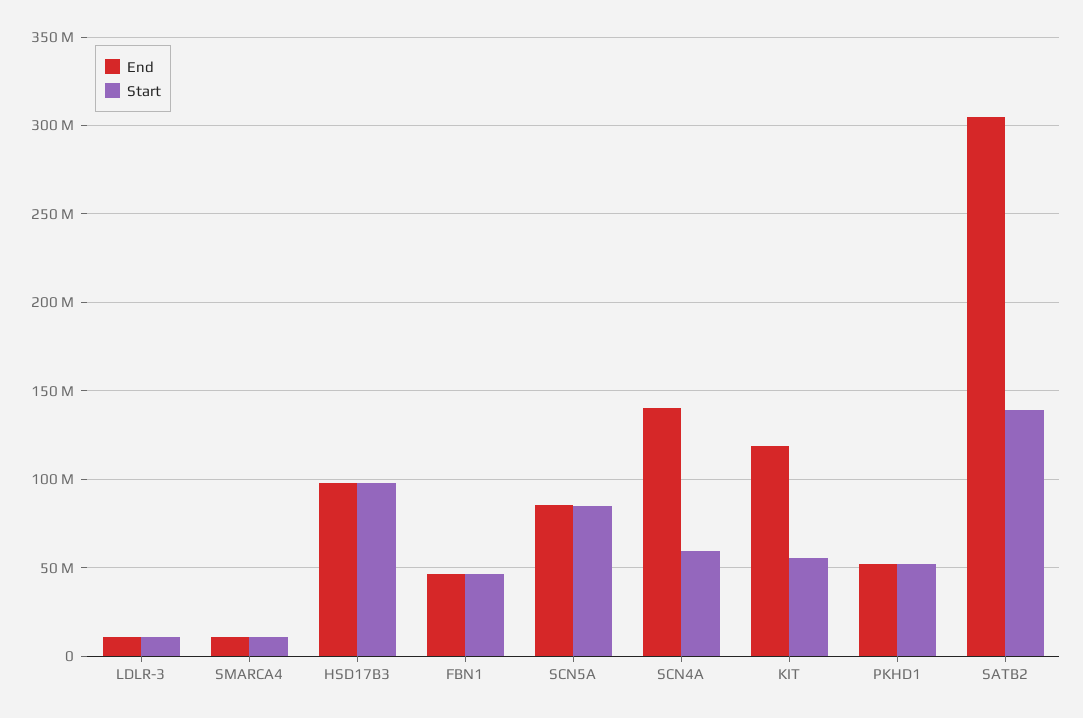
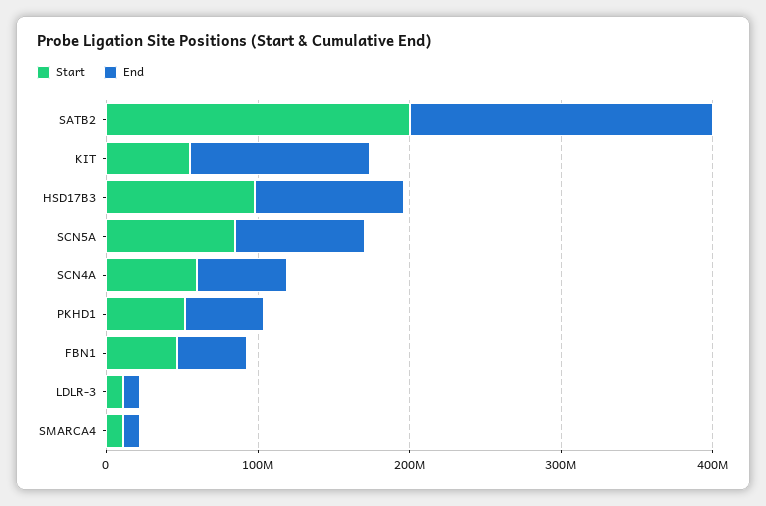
End, SCN4A: 140000000 -> 60000000
End, SATB2: 305000000 -> 200000000
Start, SATB2: 140000000 -> 200000000

